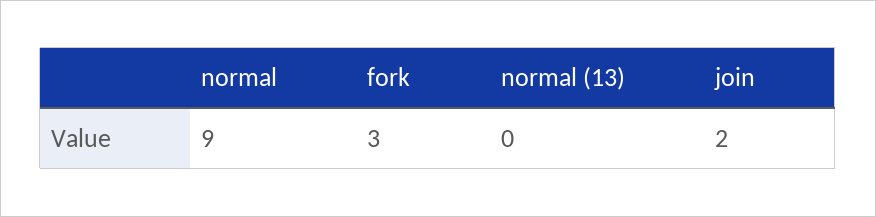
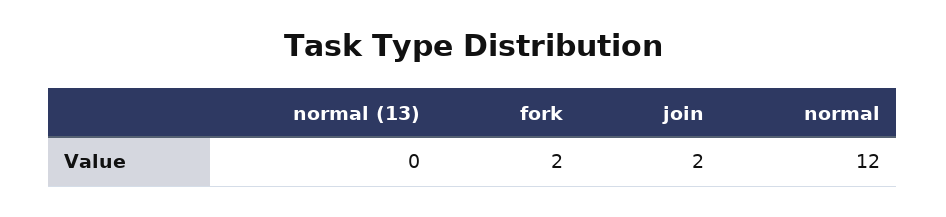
normal: 9 -> 12
fork: 3 -> 2

